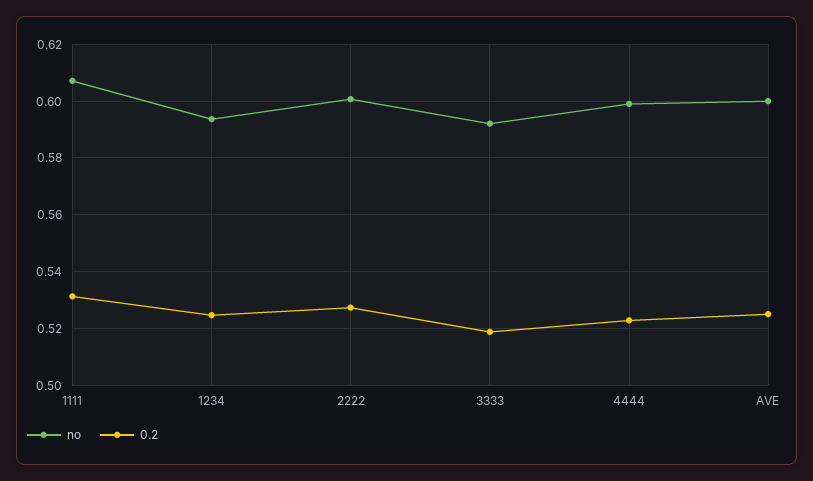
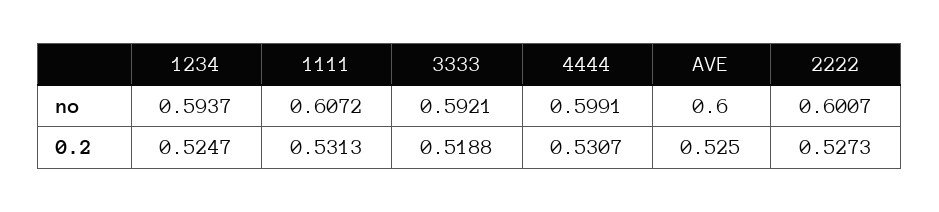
0.2, 4444: 0.5225 -> 0.5307

